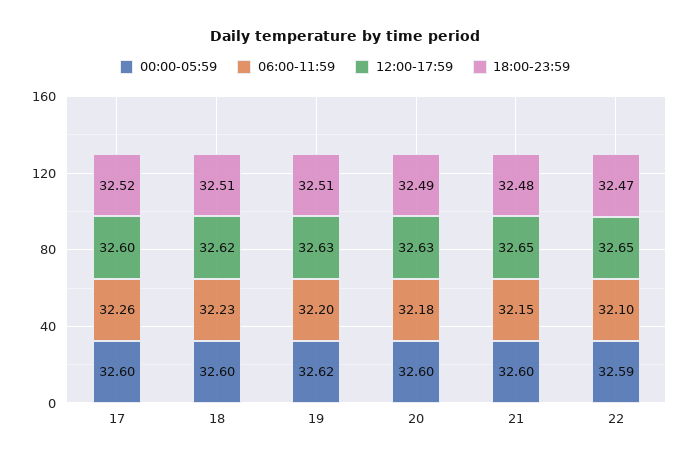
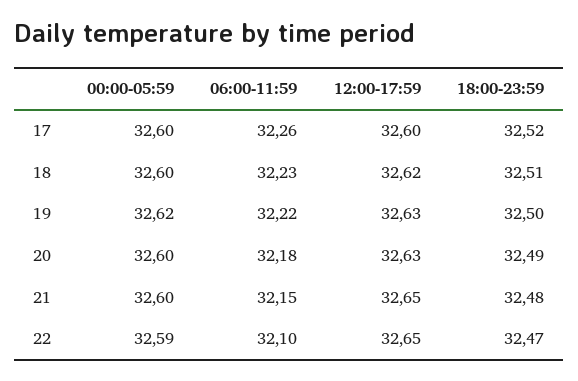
06:00-11:59, 19: 32.2 -> 32.22
18:00-23:59, 19: 32.51 -> 32.5

